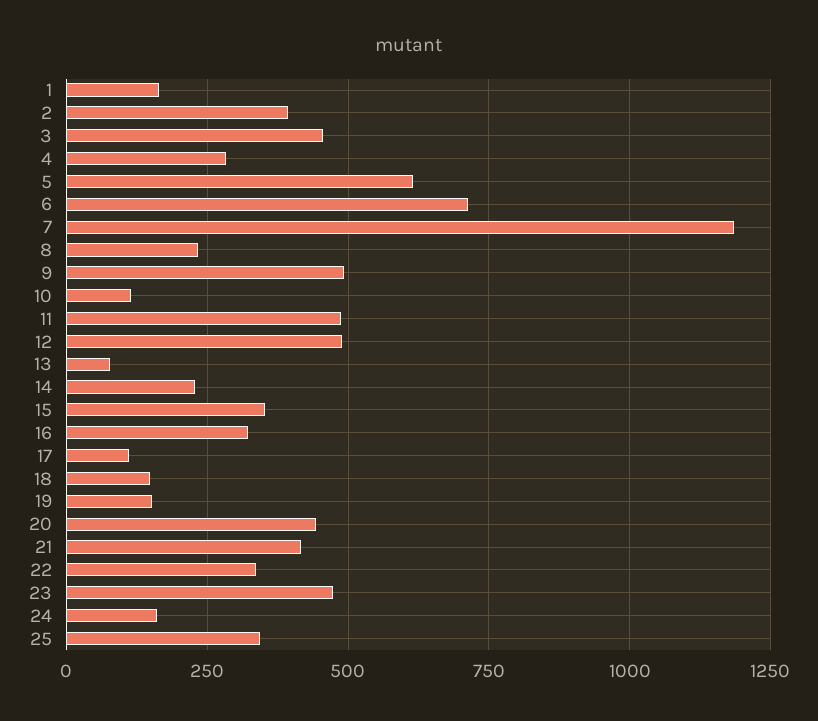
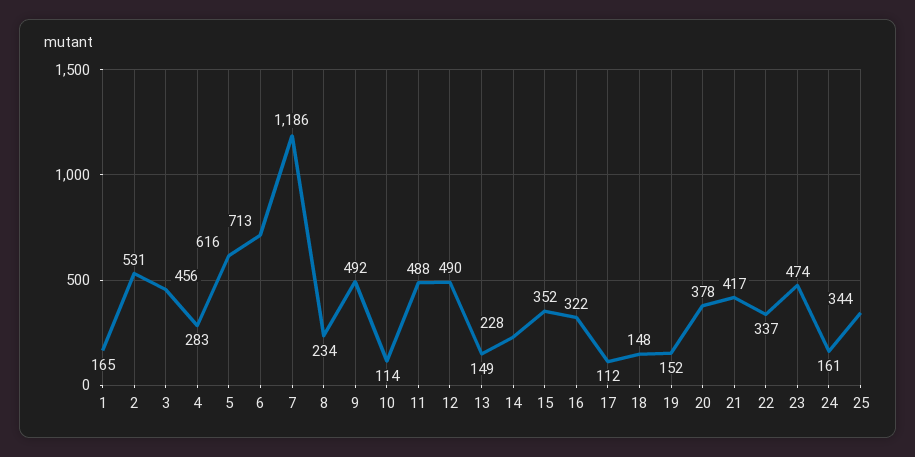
2: 400 -> 531
13: 75 -> 149
20: 450 -> 378

